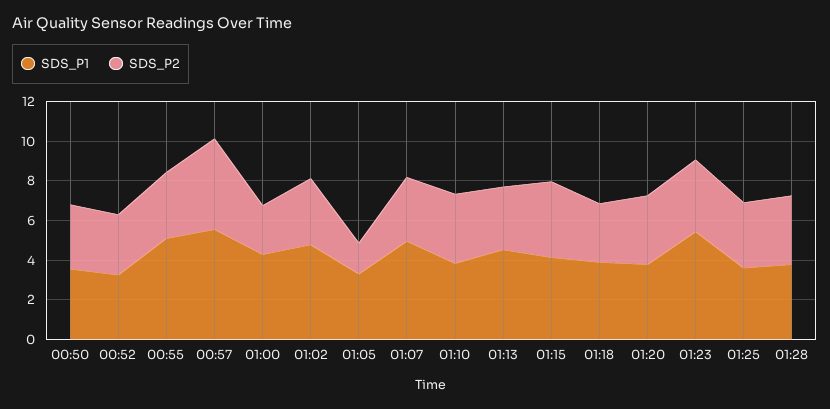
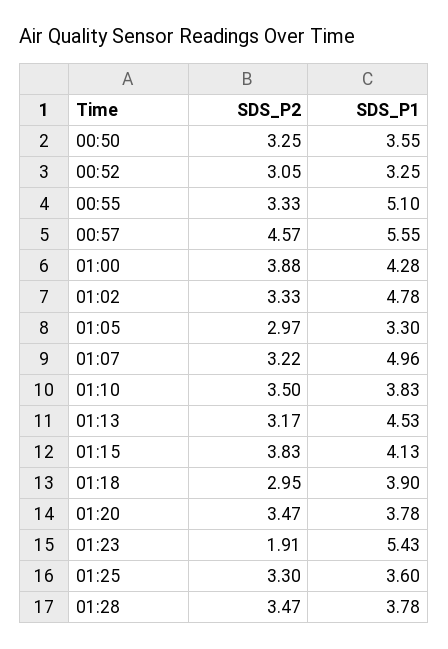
SDS_P2, 01:00: 2.5 -> 3.88
SDS_P2, 01:05: 1.5 -> 2.97
SDS_P2, 01:23: 3.5 -> 1.91

